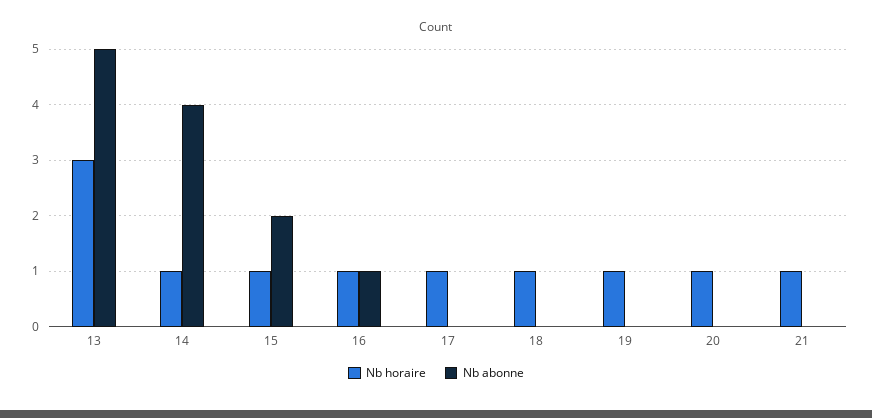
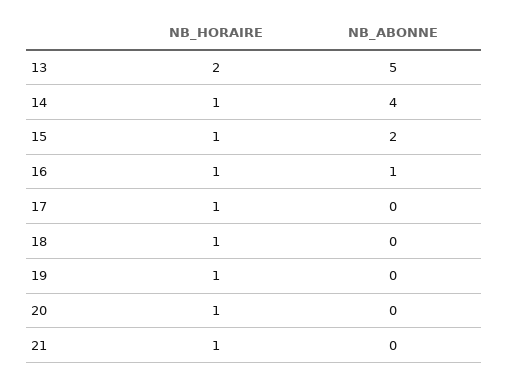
Nb horaire, 13: 3 -> 2

